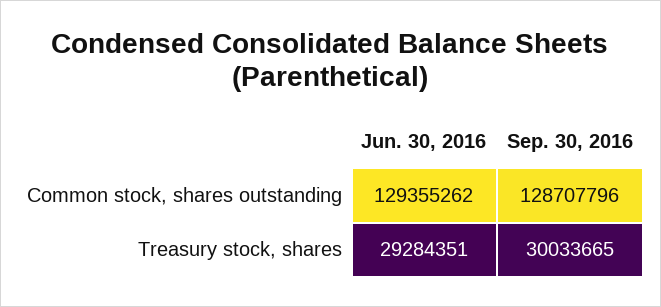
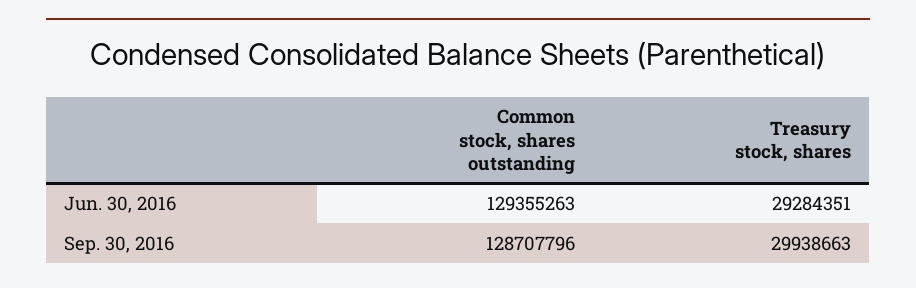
Jun. 30, 2016, Common stock, shares outstanding: 129355262 -> 129355263
Sep. 30, 2016, Treasury stock, shares: 30033665 -> 29938663

